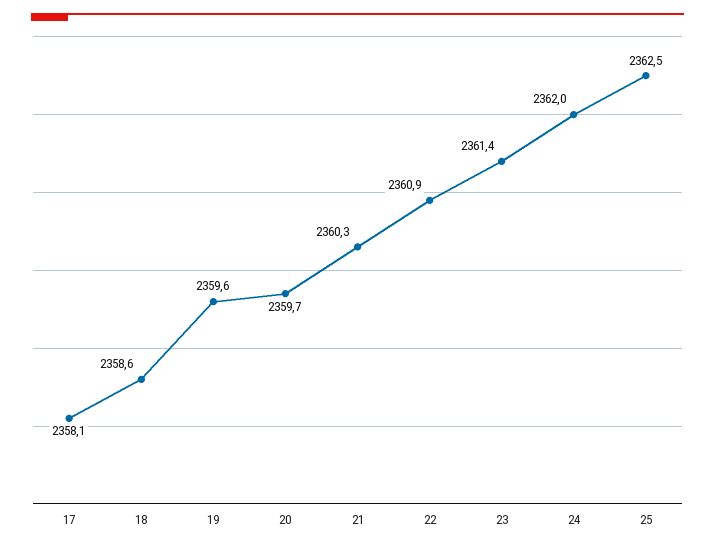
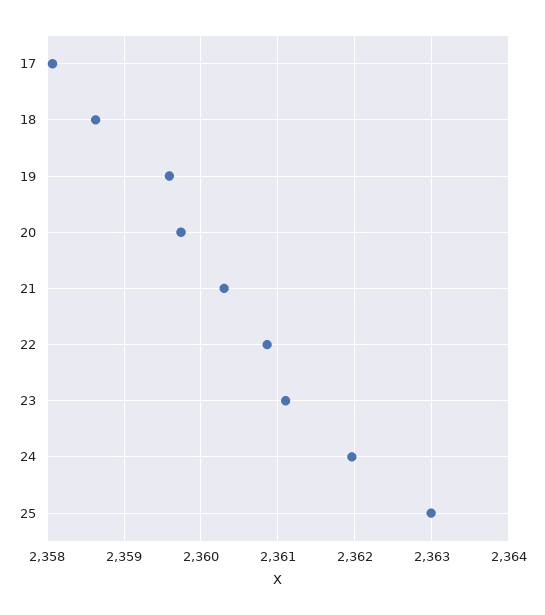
23: 2361.4 -> 2361.1
25: 2362.5 -> 2363

